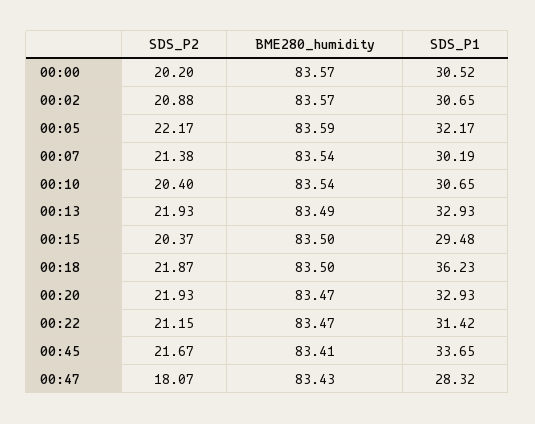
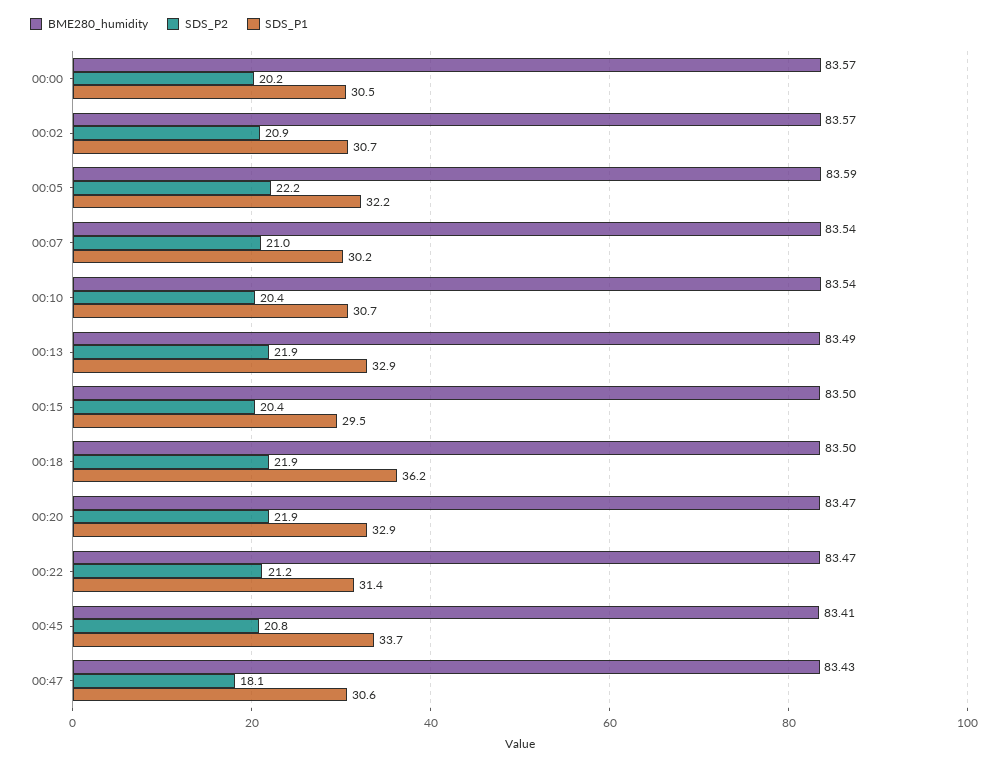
SDS_P2, 00:07: 21.38 -> 21
SDS_P2, 00:45: 21.67 -> 20.8
SDS_P1, 00:47: 28.32 -> 30.6

